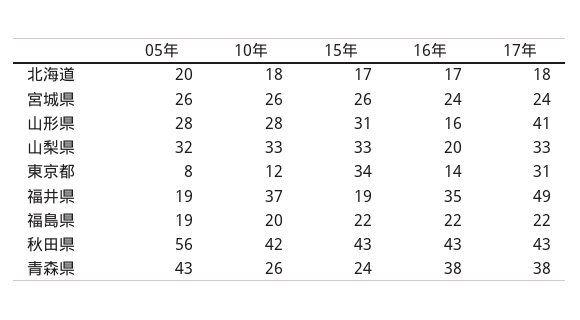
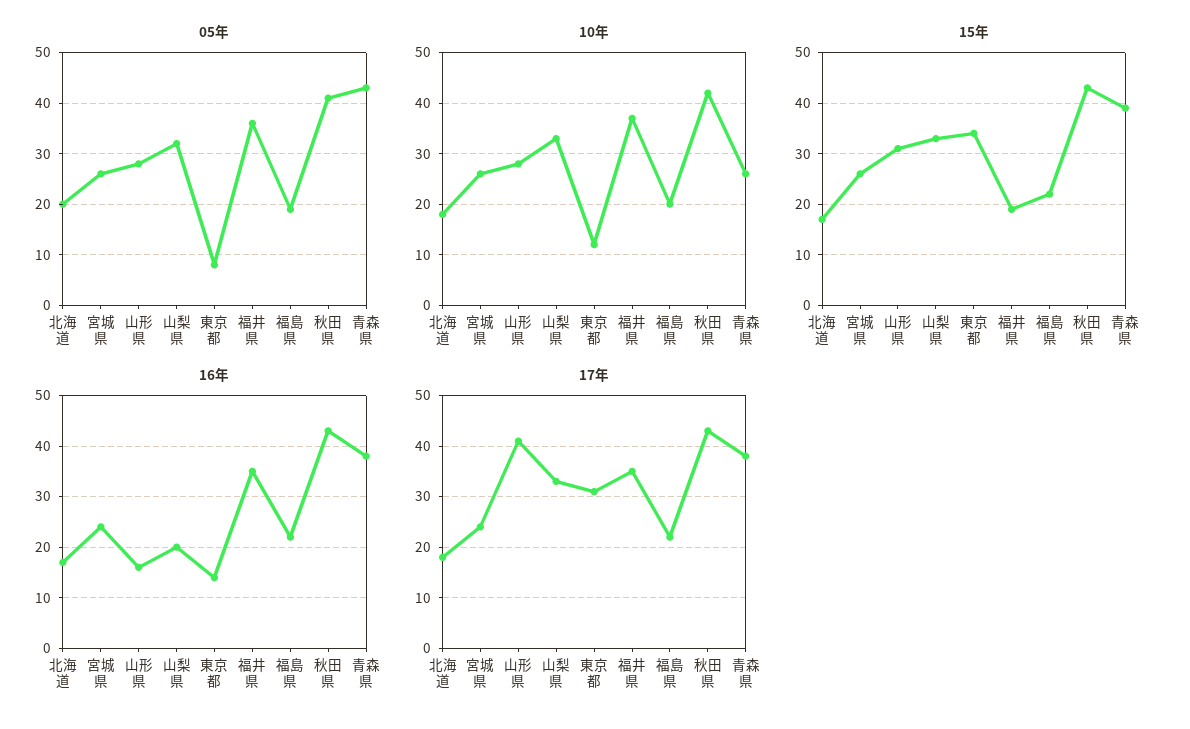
05年, 福井県: 19 -> 35
17年, 福井県: 49 -> 35
05年, 秋田県: 56 -> 40
15年, 青森県: 24 -> 40

